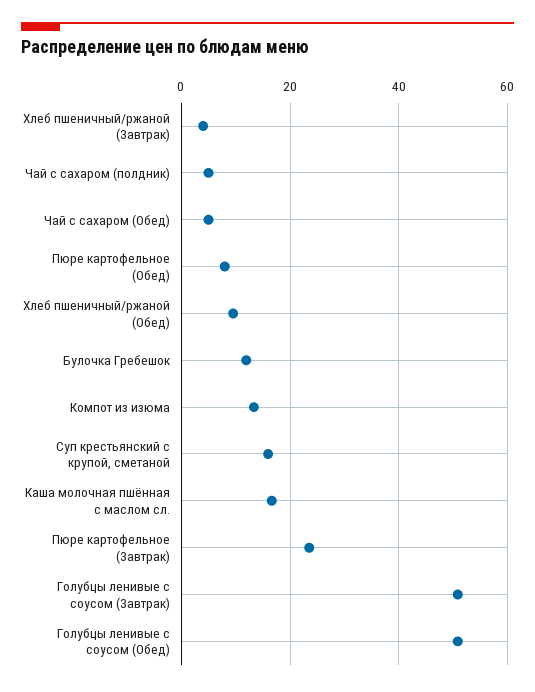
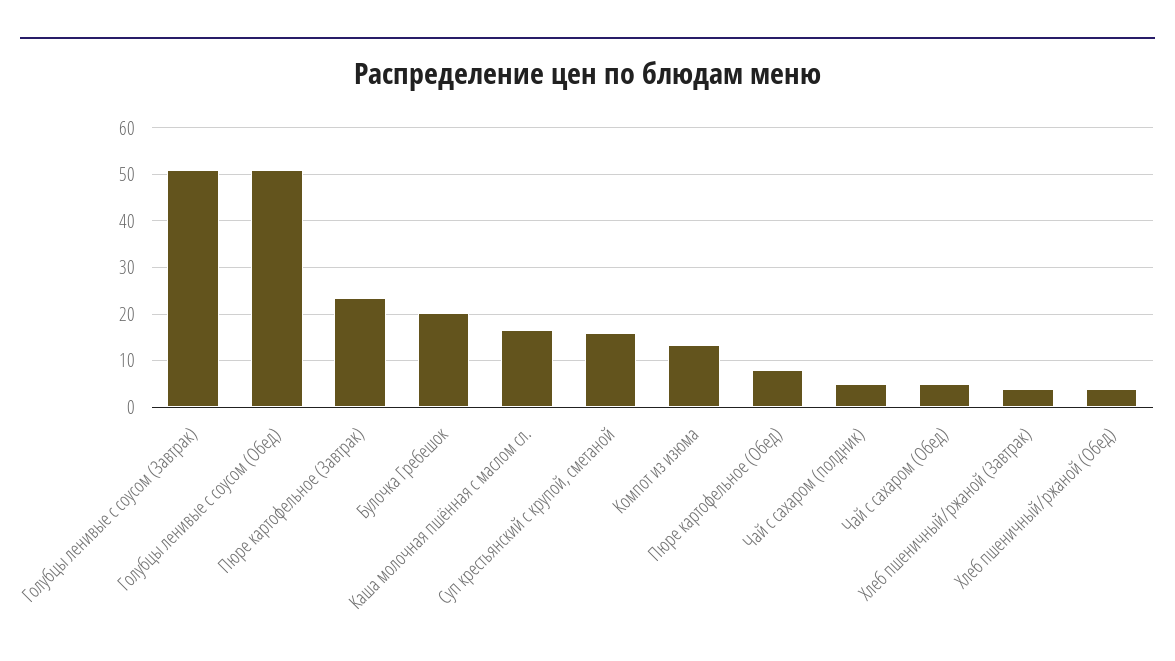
Хлеб пшеничный/ржаной (Обед): 10 -> 4
Булочка Гребешок: 12 -> 20

